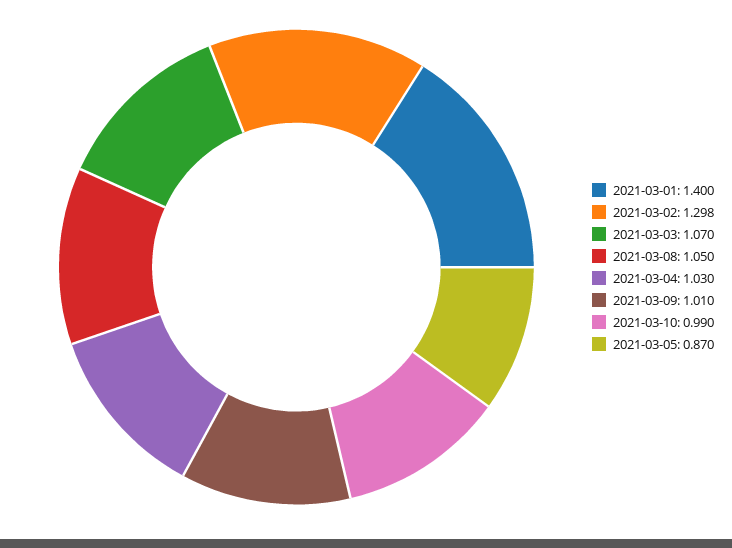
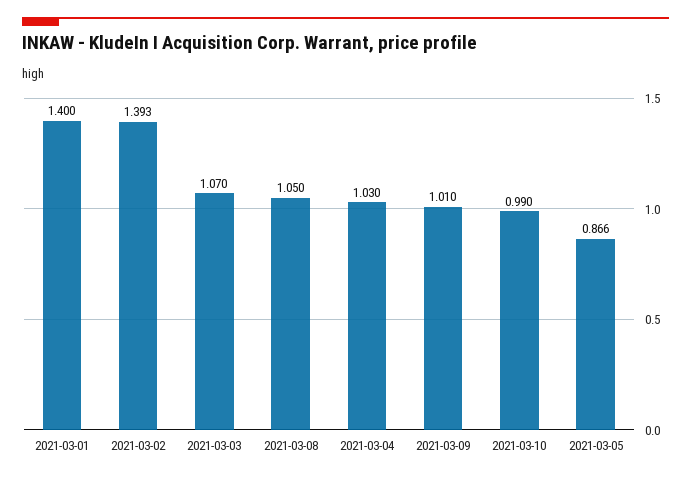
2021-03-02: 1.298 -> 1.393
2021-03-05: 0.87 -> 0.866

